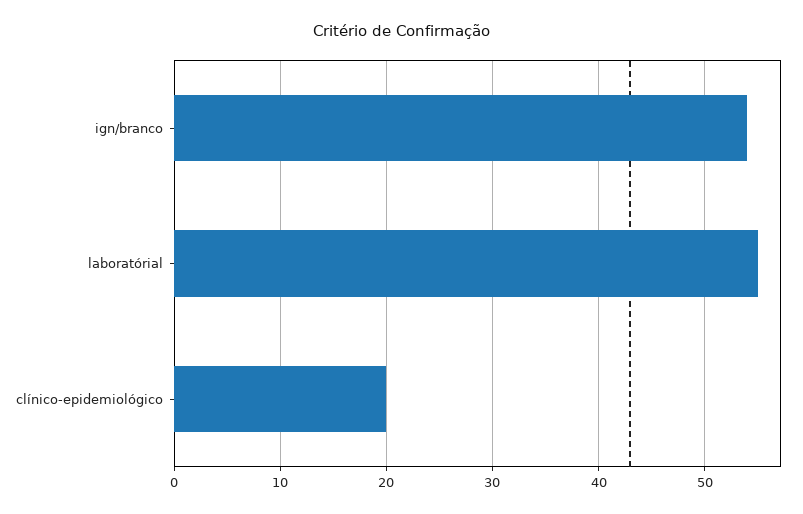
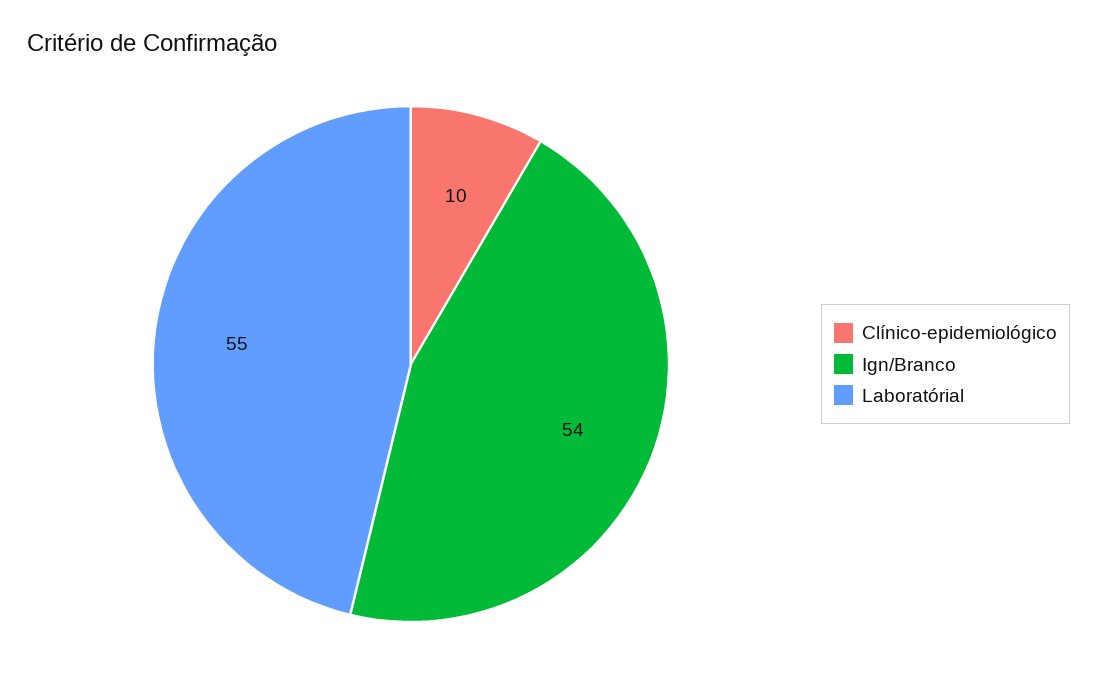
clínico-epidemiológico: 20 -> 10

